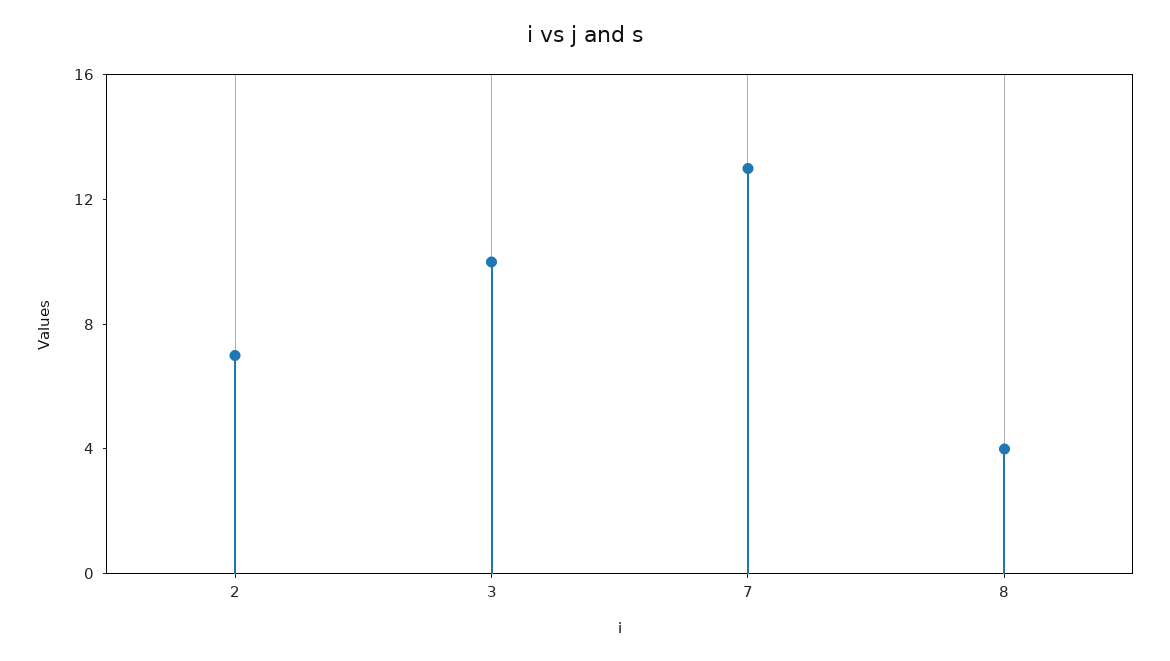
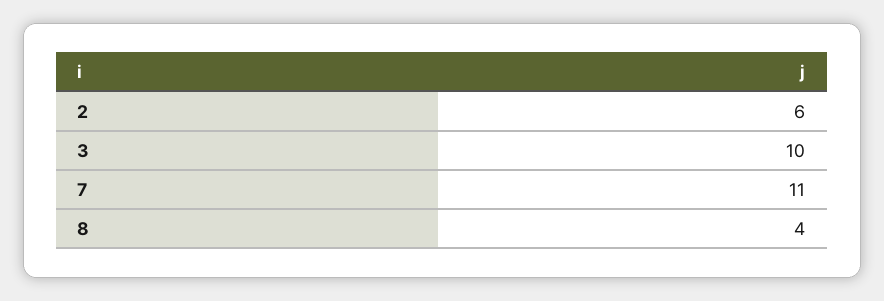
2: 7 -> 6
7: 13 -> 11

